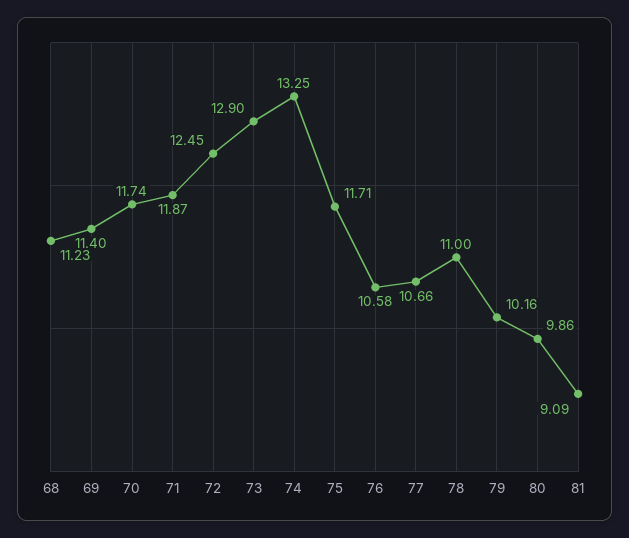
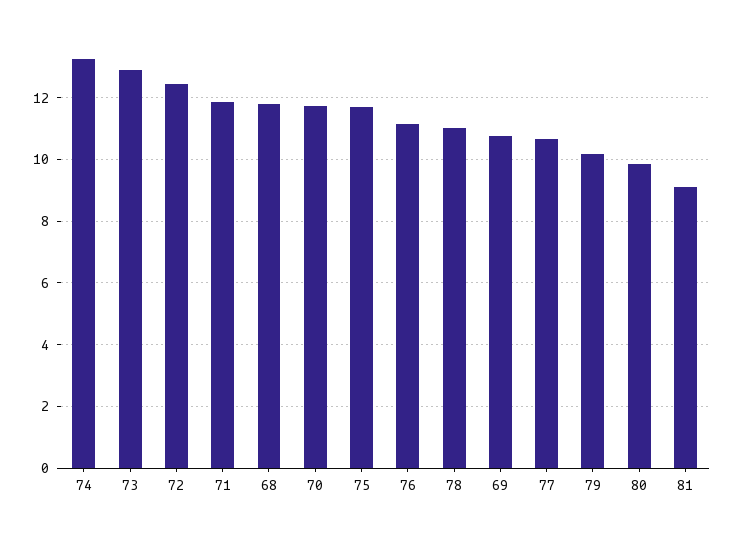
68: 11.23 -> 11.8
69: 11.4 -> 10.8
76: 10.58 -> 11.2

